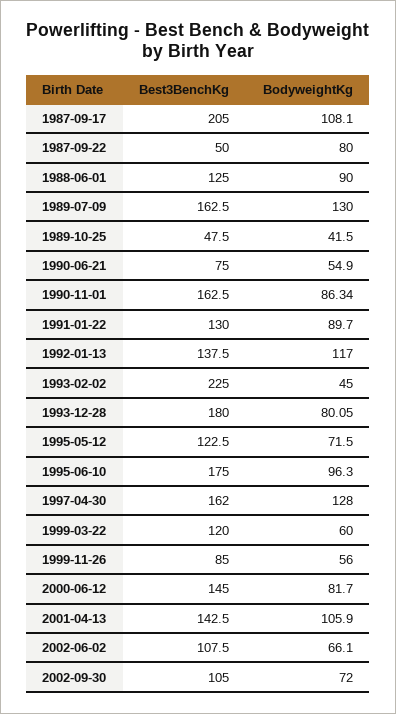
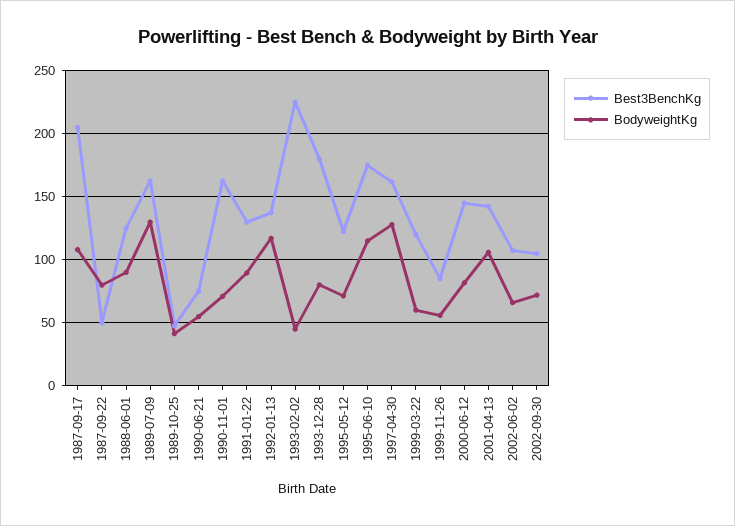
BodyweightKg, 1990-11-01: 86.34 -> 70
BodyweightKg, 1995-06-10: 96.3 -> 115

